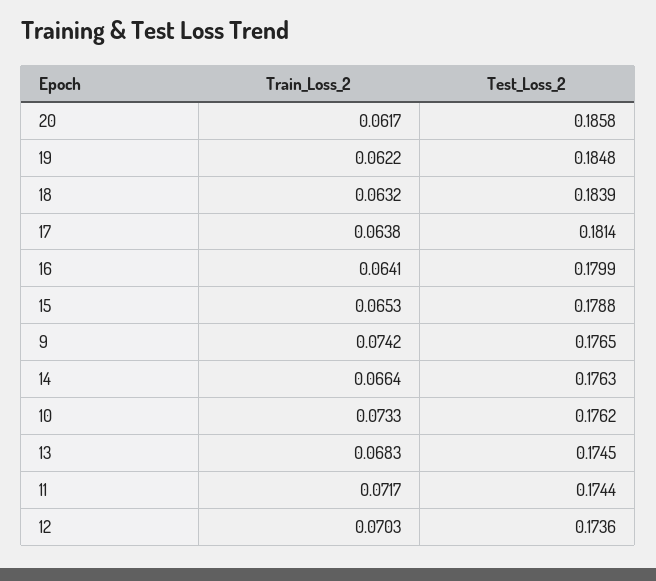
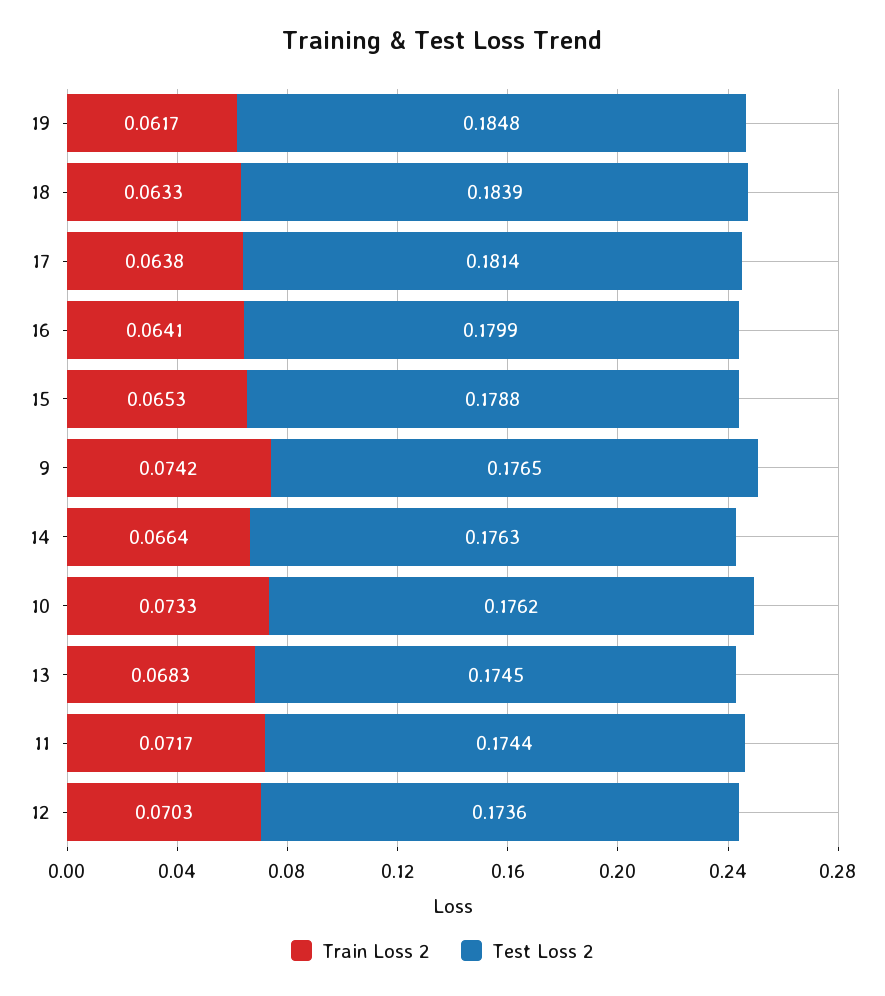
Train_Loss_2, 20: 0.0617 -> none
Test_Loss_2, 20: 0.1858 -> none
Train_Loss_2, 19: 0.0622 -> 0.0617
Train_Loss_2, 18: 0.0632 -> 0.0633

